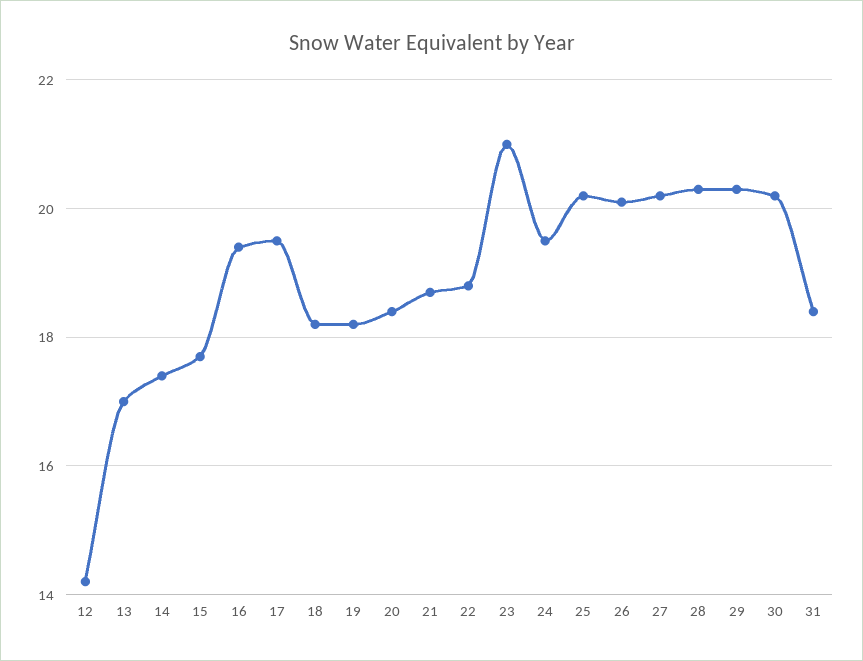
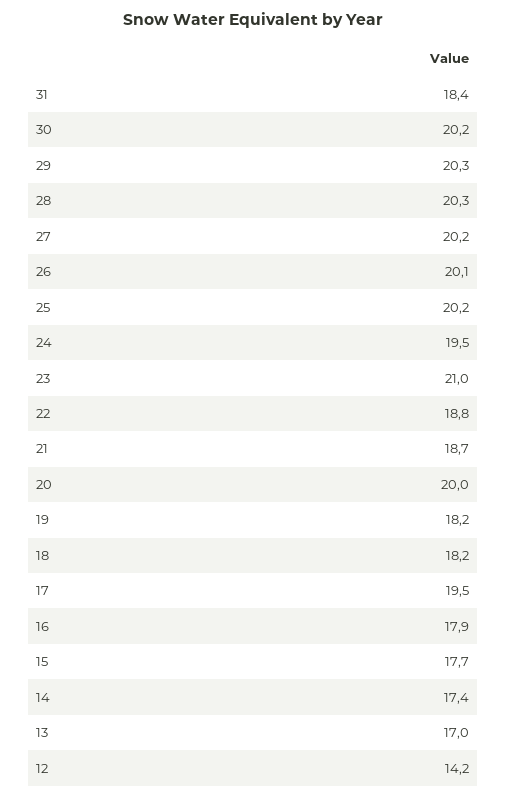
16: 19.5 -> 17.9
20: 18.5 -> 20

